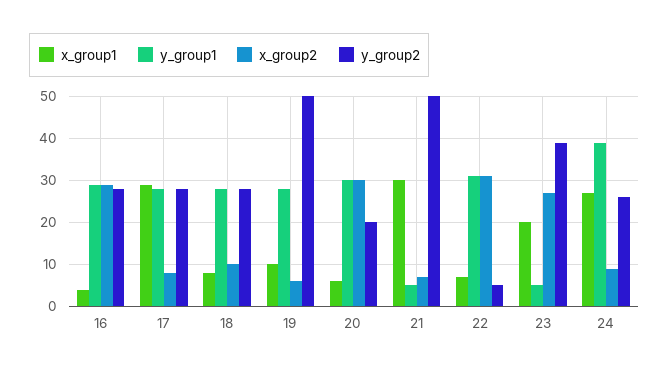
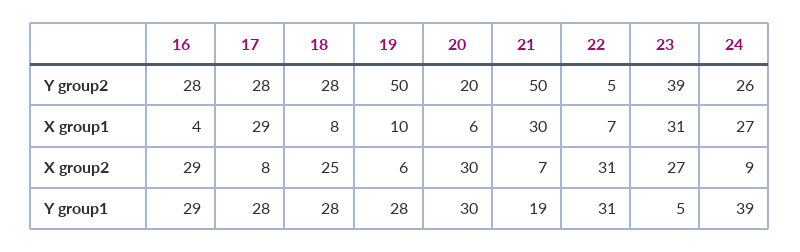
x_group2, 18: 10 -> 25
y_group1, 21: 5 -> 19
x_group1, 23: 20 -> 31

